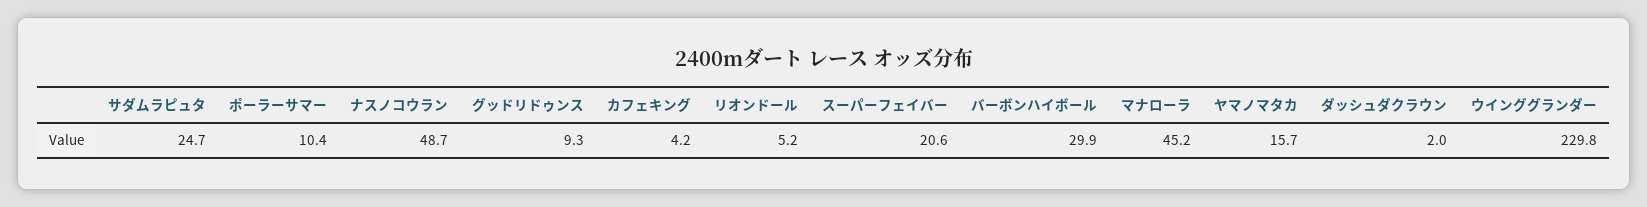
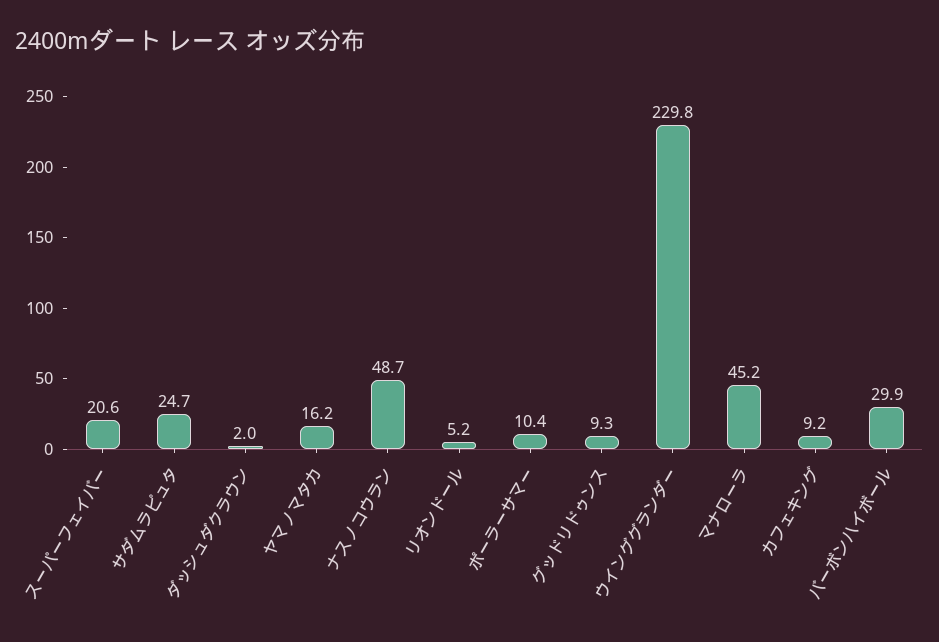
カフェキング: 4.2 -> 9.2
ヤマノマタカ: 15.7 -> 16.2

